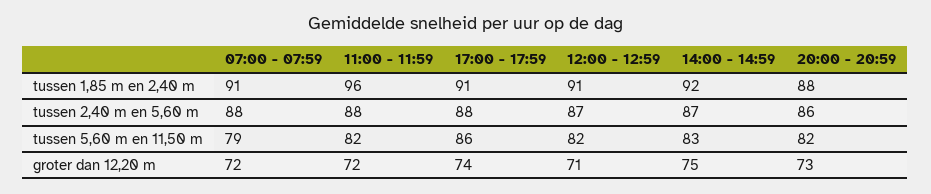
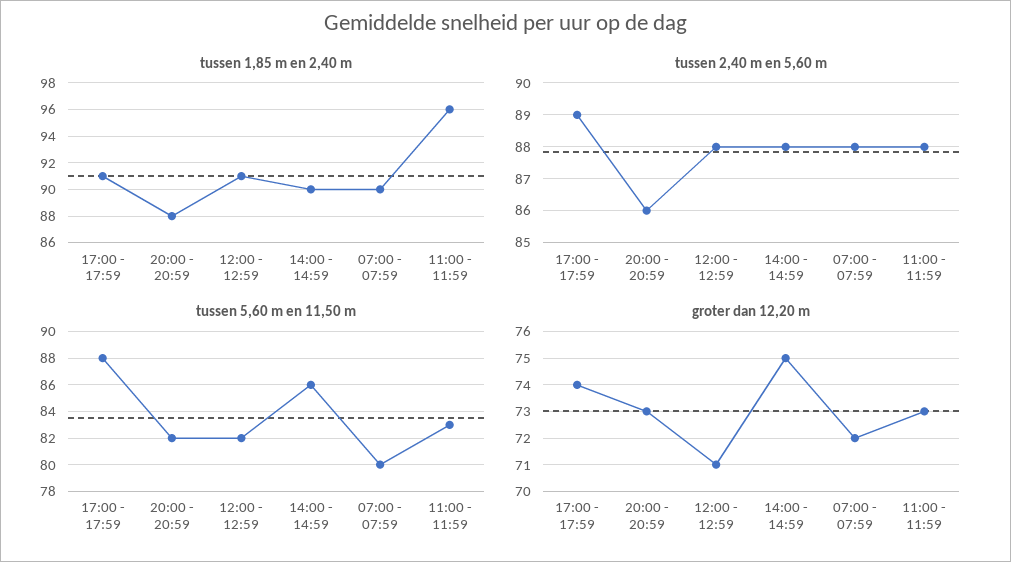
tussen 1,85 m en 2,40 m, 07:00 - 07:59: 91 -> 90
tussen 1,85 m en 2,40 m, 14:00 - 14:59: 92 -> 90
tussen 2,40 m en 5,60 m, 17:00 - 17:59: 88 -> 89
tussen 2,40 m en 5,60 m, 12:00 - 12:59: 87 -> 88
tussen 2,40 m en 5,60 m, 14:00 - 14:59: 87 -> 88
tussen 5,60 m en 11,50 m, 07:00 - 07:59: 79 -> 80
tussen 5,60 m en 11,50 m, 11:00 - 11:59: 82 -> 83
tussen 5,60 m en 11,50 m, 17:00 - 17:59: 86 -> 88
tussen 5,60 m en 11,50 m, 14:00 - 14:59: 83 -> 86
groter dan 12,20 m, 11:00 - 11:59: 72 -> 73

